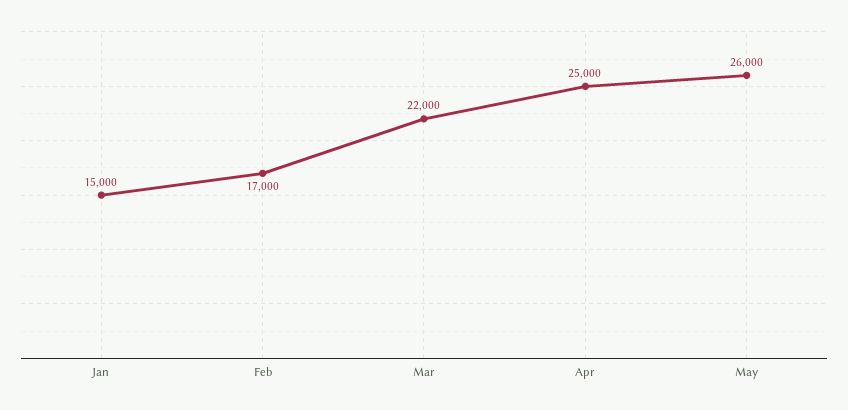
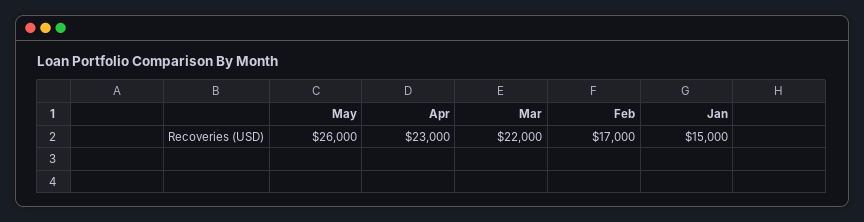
Apr: 25000 -> 23000

